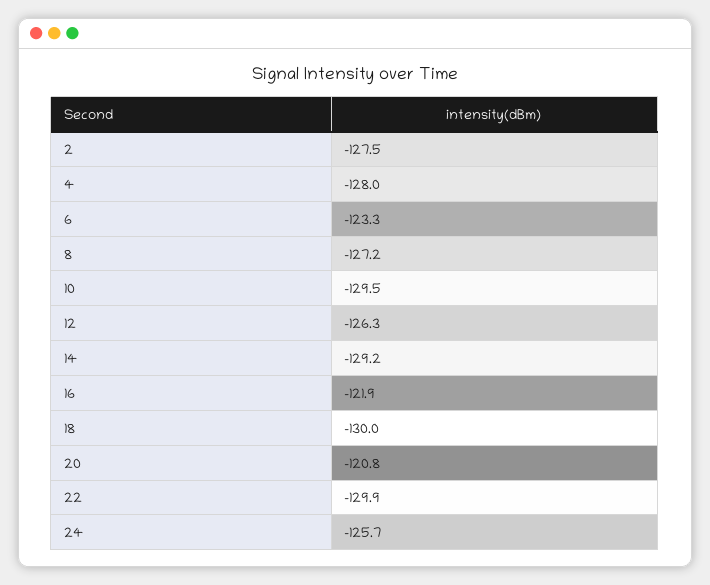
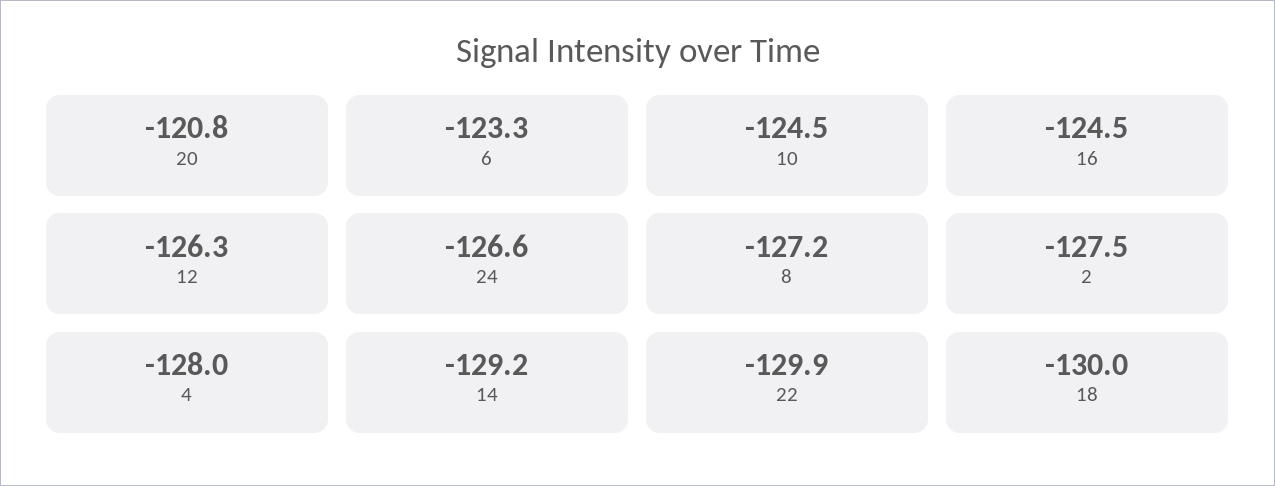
10: -129.5 -> -124.5
16: -121.9 -> -124.5
24: -125.7 -> -126.6

